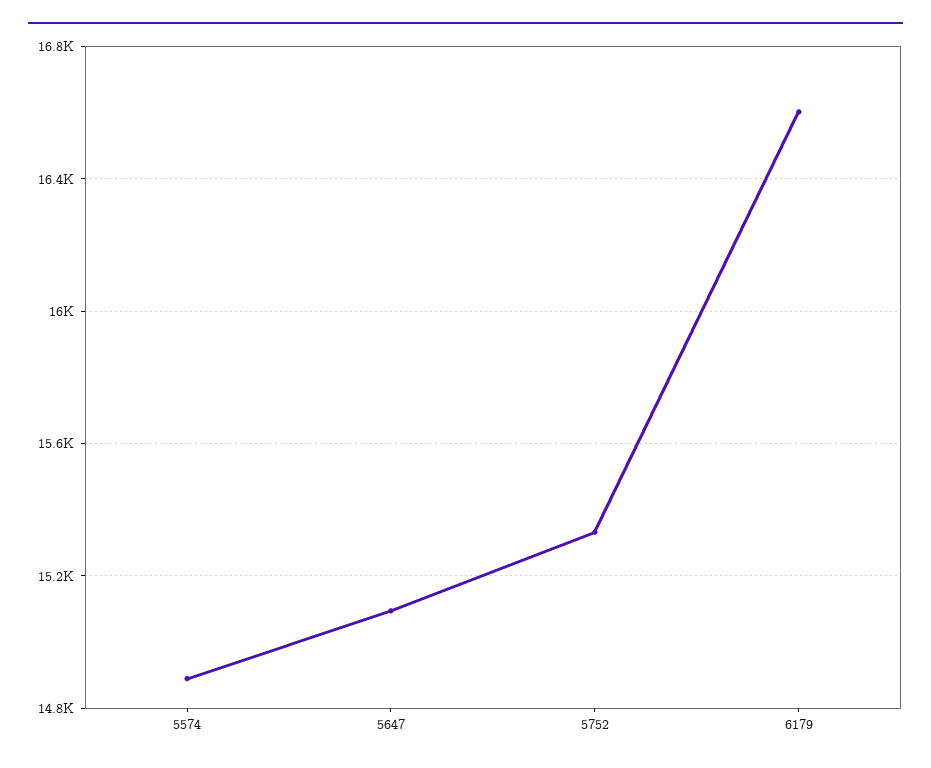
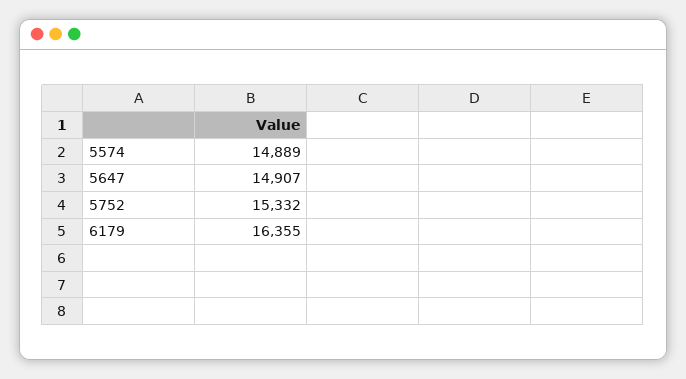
5647: 15100 -> 14907
6179: 16600 -> 16355

